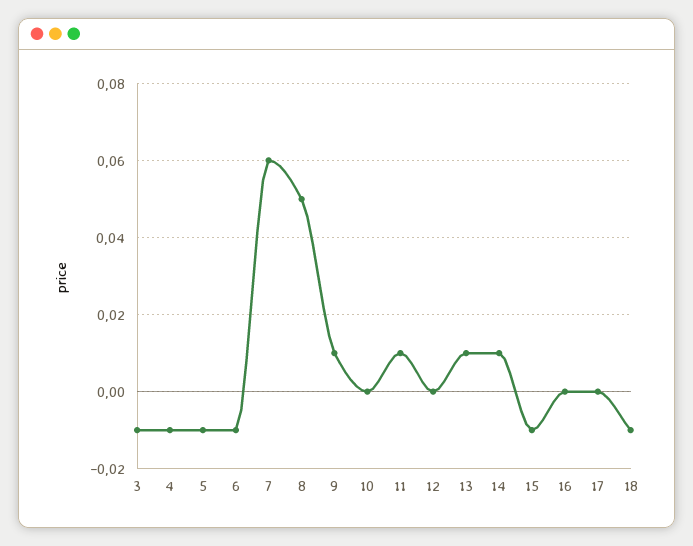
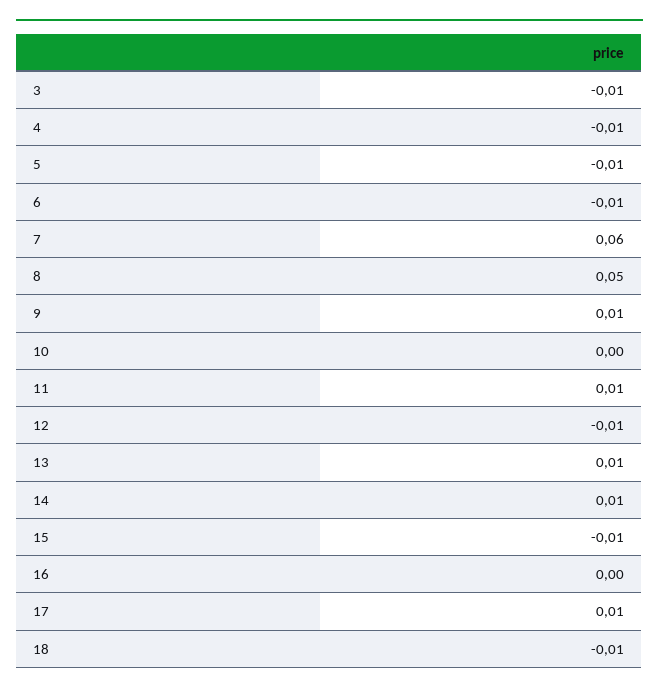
12: 0 -> -0.01
17: 0 -> 0.01

